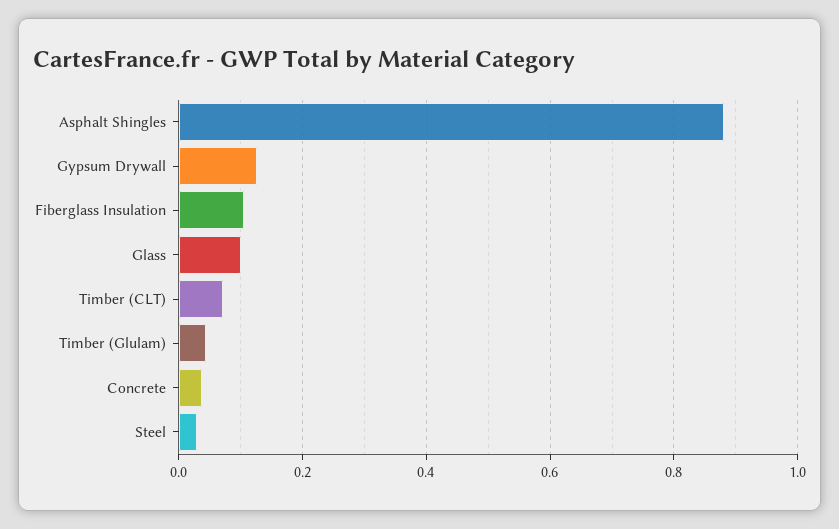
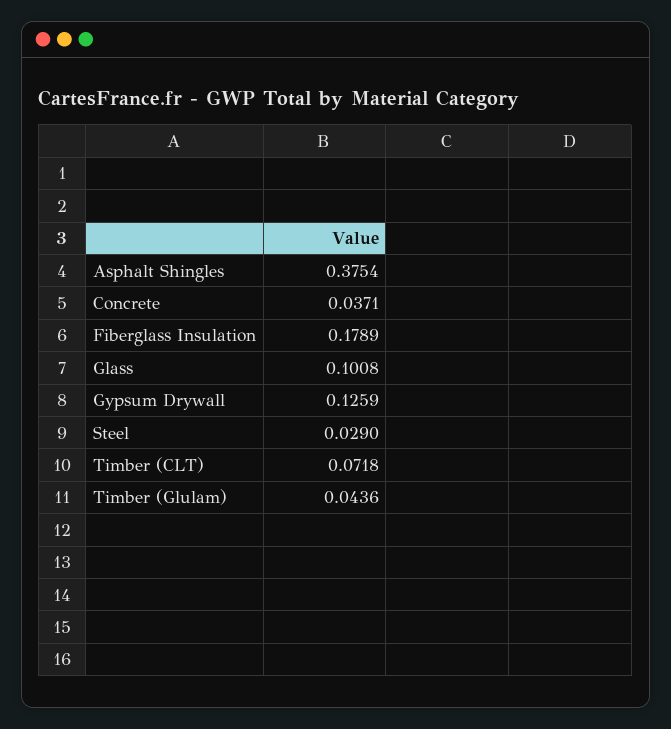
Asphalt Shingles: 0.88 -> 0.3754
Fiberglass Insulation: 0.1 -> 0.1789

